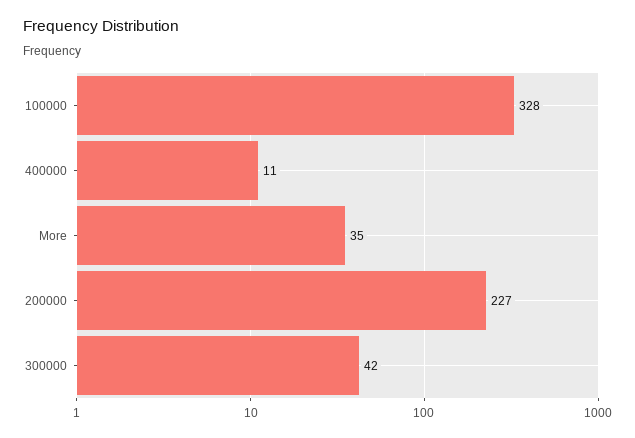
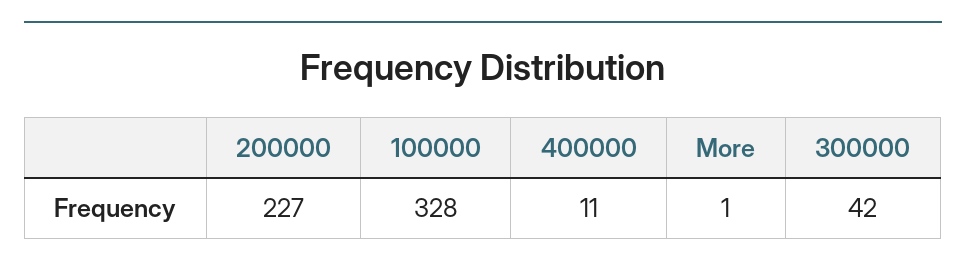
More: 35 -> 1

